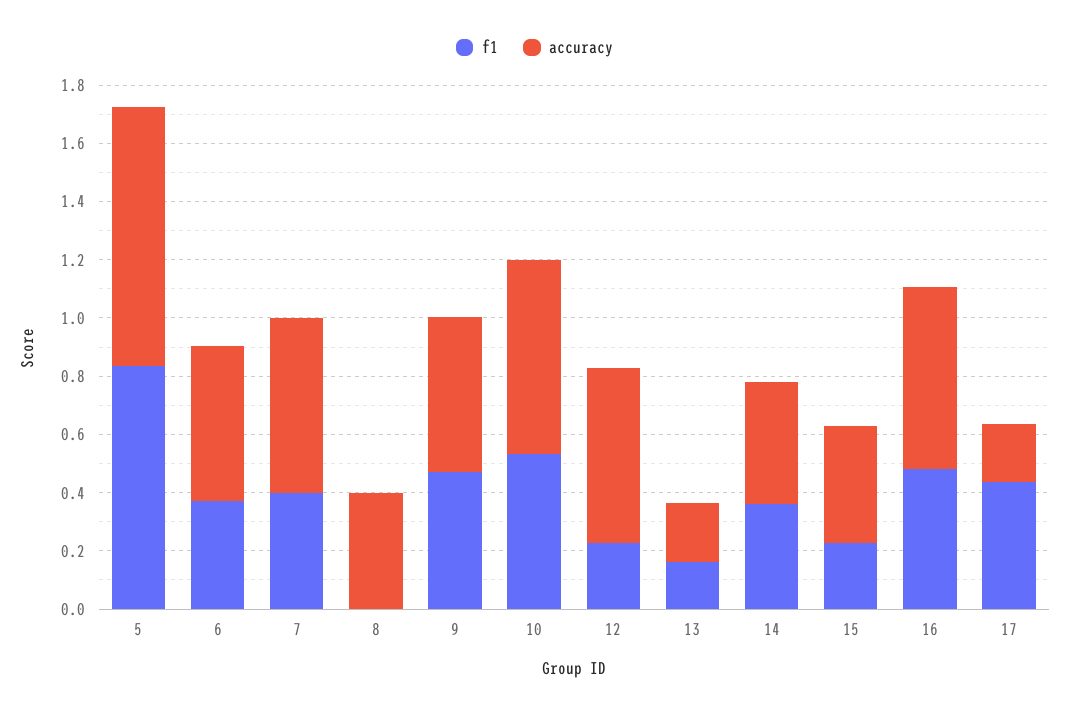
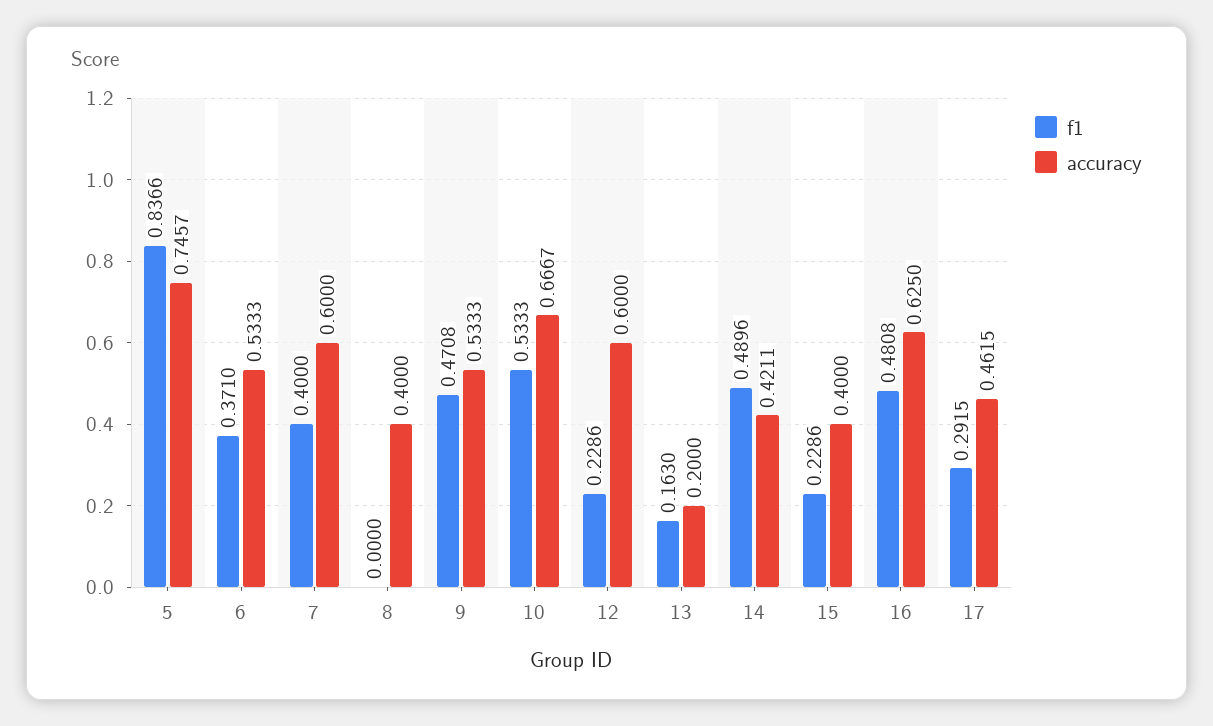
accuracy, 5: 0.9 -> 0.7457
f1, 14: 0.35 -> 0.4896
f1, 17: 0.45 -> 0.2915
accuracy, 17: 0.2 -> 0.4615

